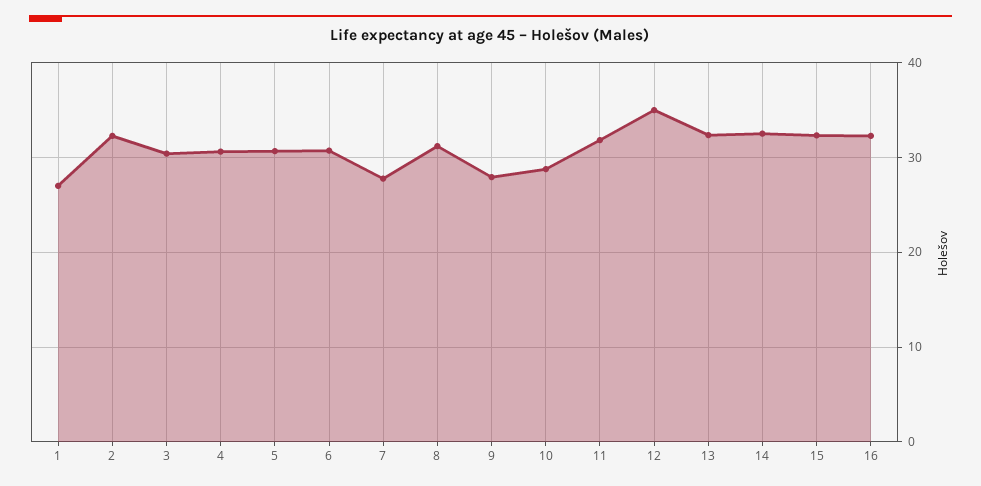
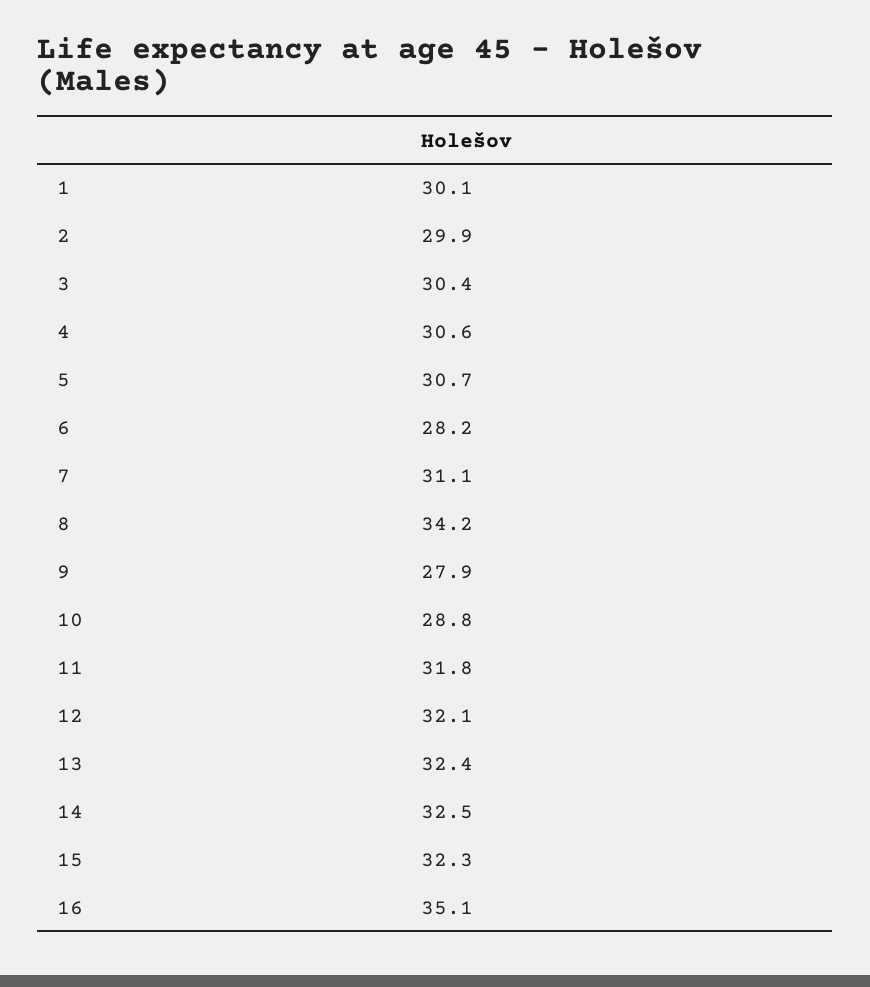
1: 27 -> 30.1
2: 32 -> 29.9
6: 31 -> 28.2
7: 28 -> 31.1
8: 31 -> 34.2
12: 35 -> 32.1
16: 32 -> 35.1

